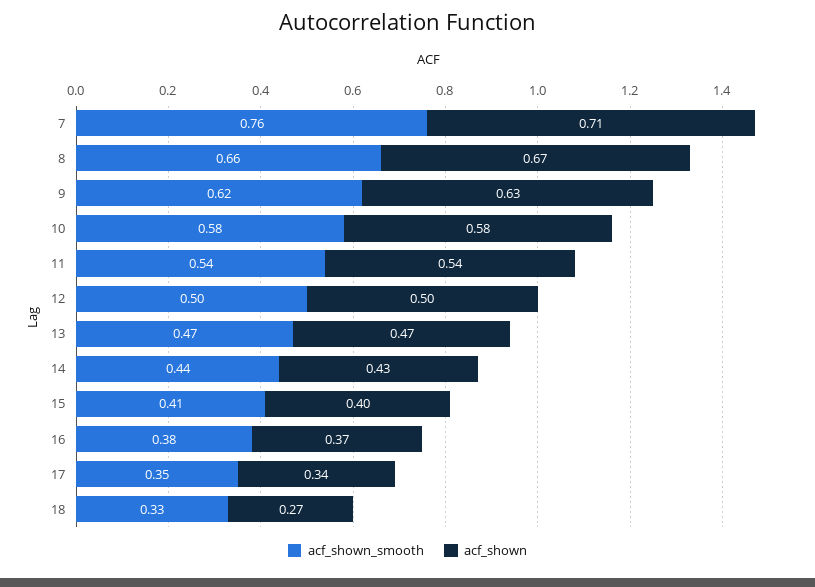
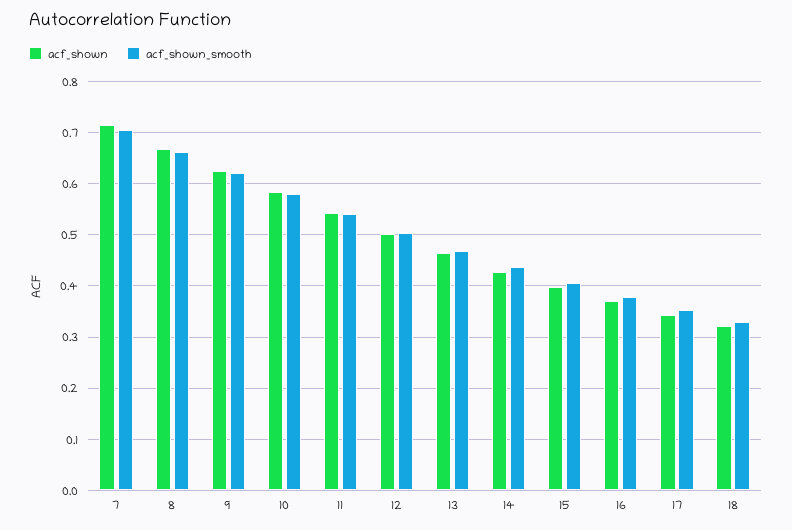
acf_shown_smooth, 7: 0.76 -> 0.7
acf_shown, 18: 0.27 -> 0.32

